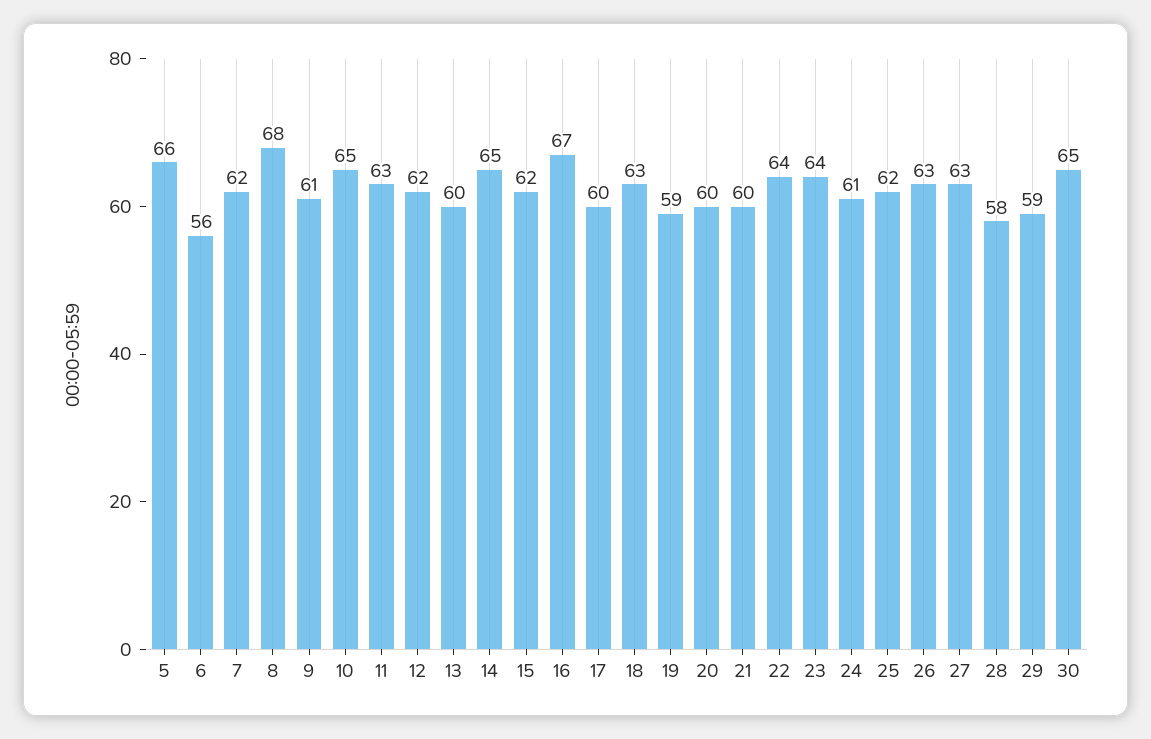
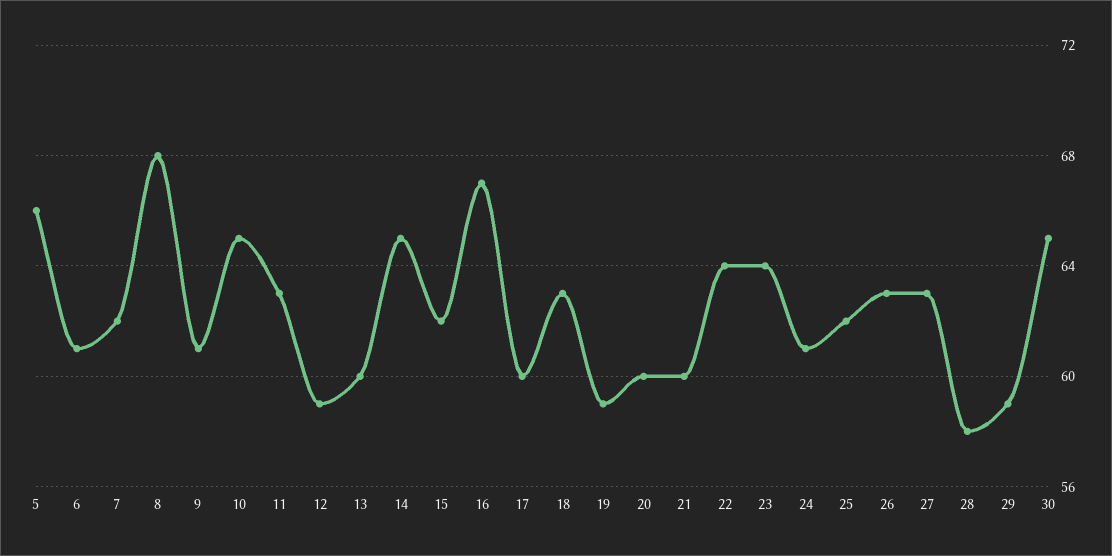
6: 56 -> 61
12: 62 -> 59

